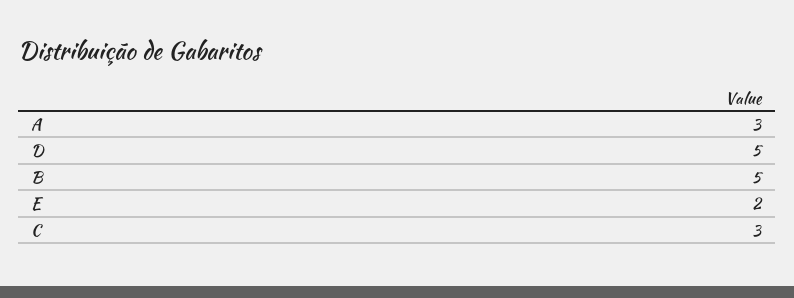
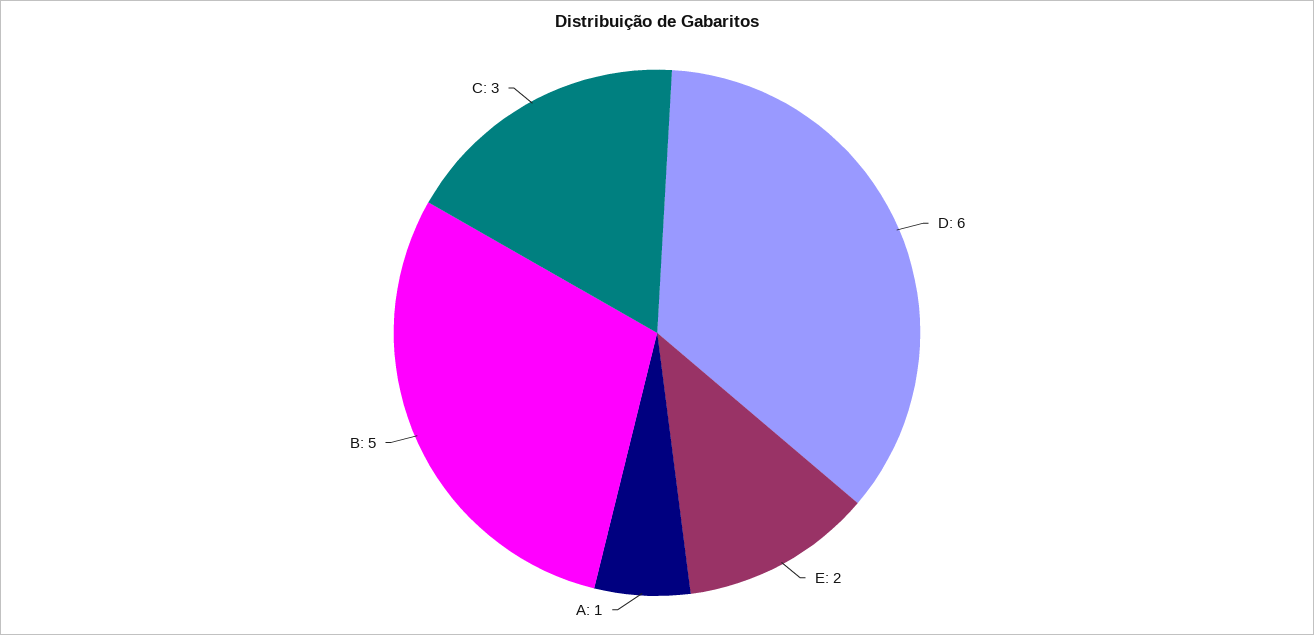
A: 3 -> 1
D: 5 -> 6

